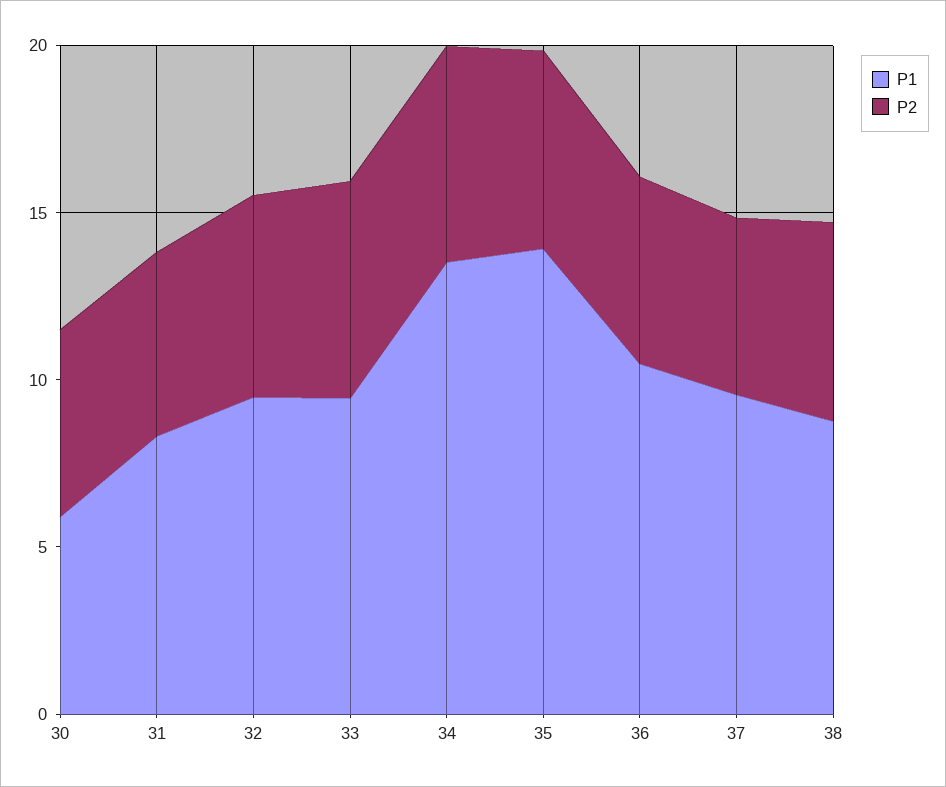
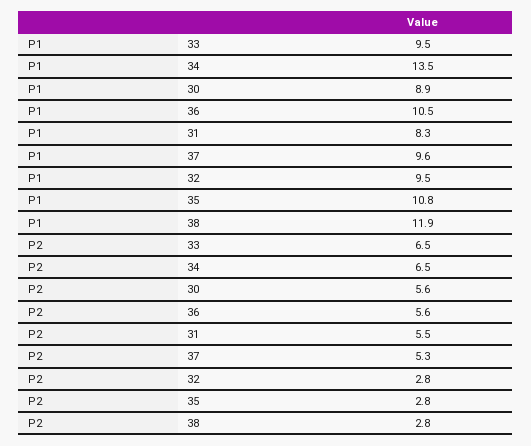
P1, 30: 6 -> 8.9
P2, 32: 6 -> 2.8
P1, 35: 14 -> 10.8
P2, 35: 6 -> 2.8
P1, 38: 9 -> 11.9
P2, 38: 6 -> 2.8

